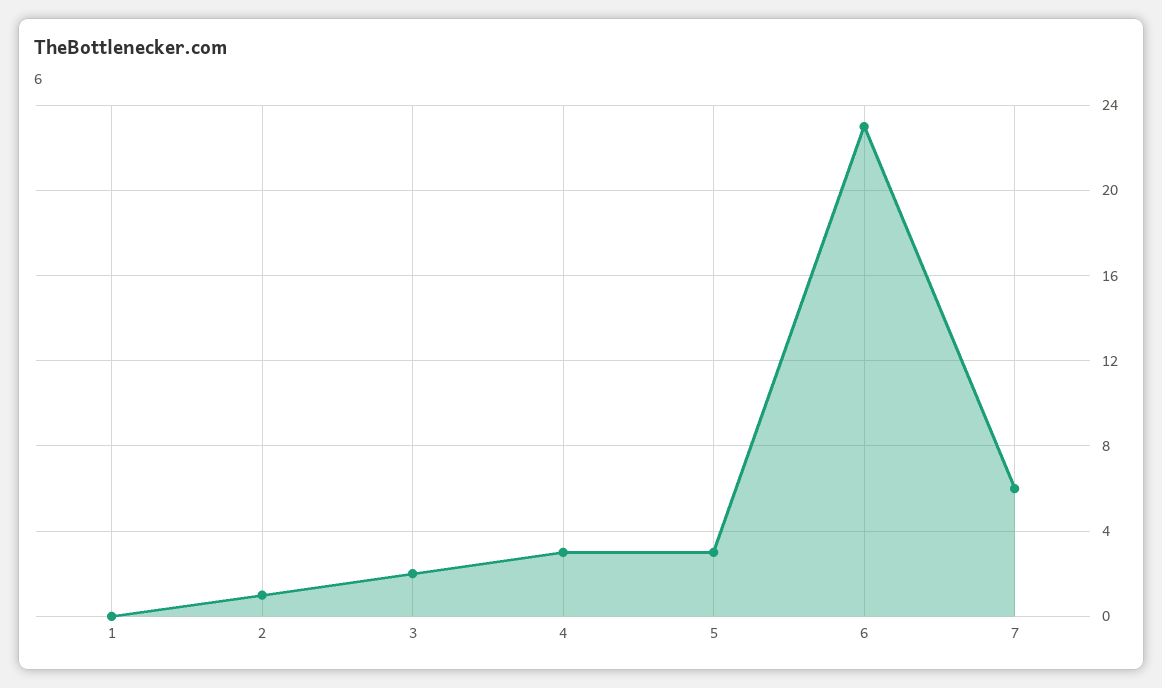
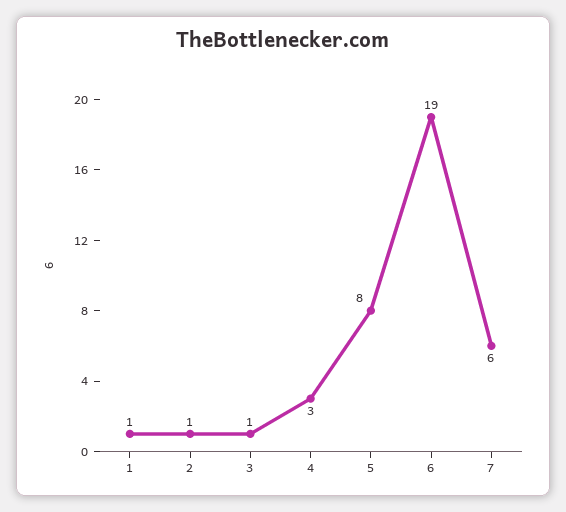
1: 0 -> 1
3: 2 -> 1
5: 3 -> 8
6: 23 -> 19

